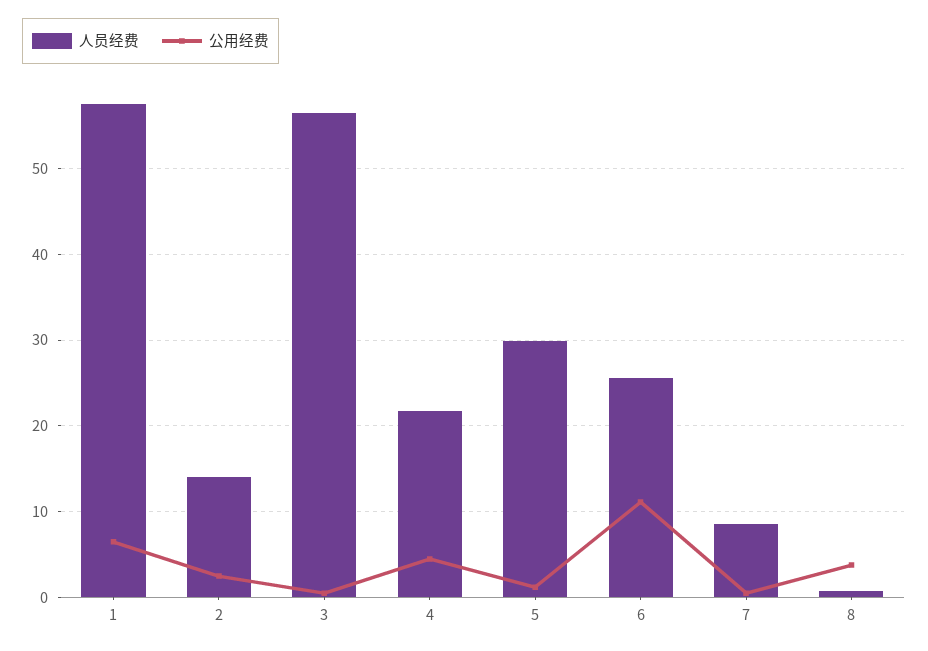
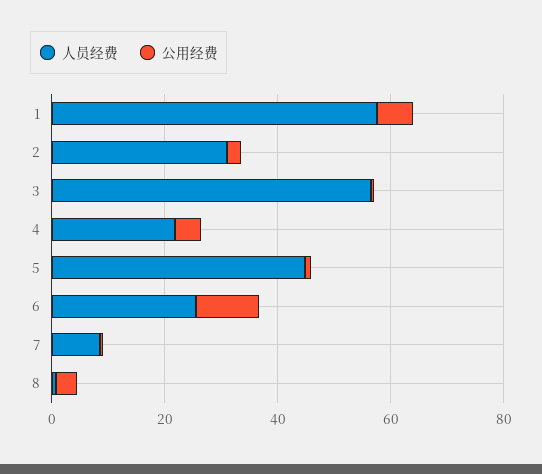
人员经费, 2: 14 -> 30
人员经费, 5: 30 -> 45

